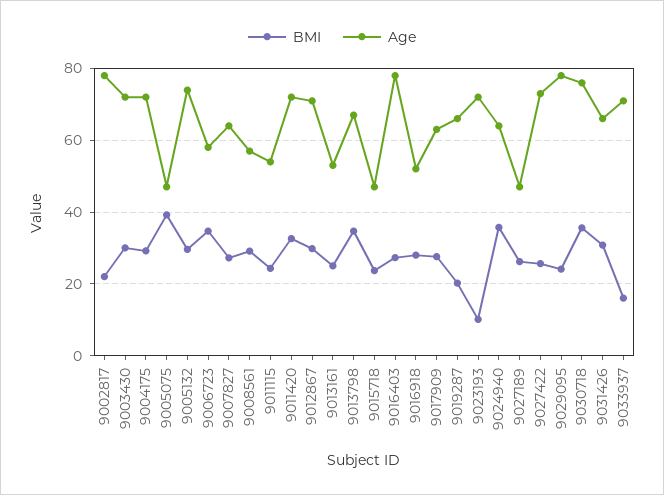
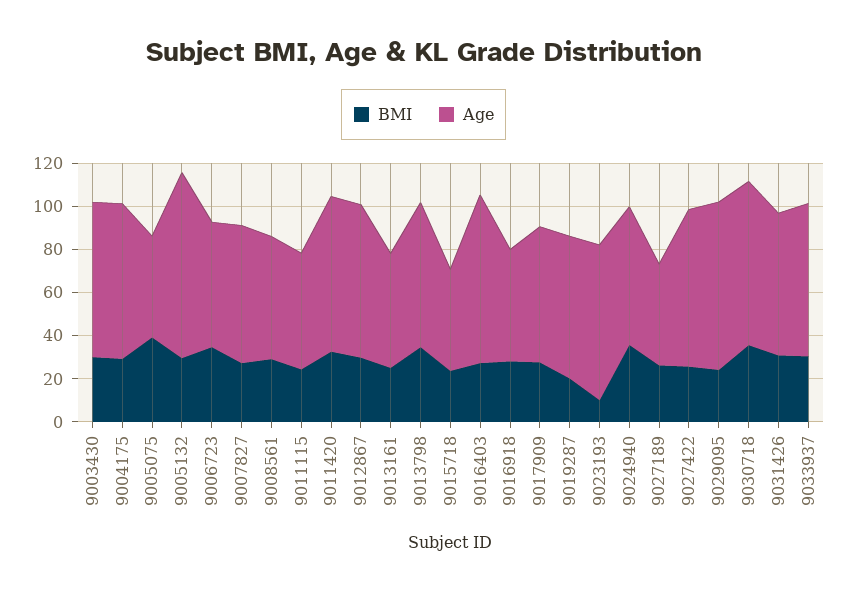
BMI, 9002817: 22 -> none
Age, 9002817: 78 -> none
Age, 9005132: 74 -> 85
BMI, 9033937: 16 -> 30

